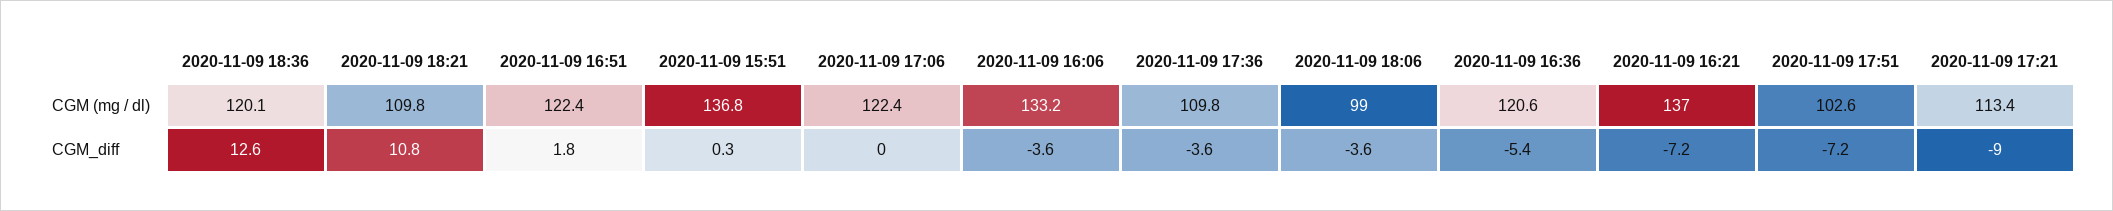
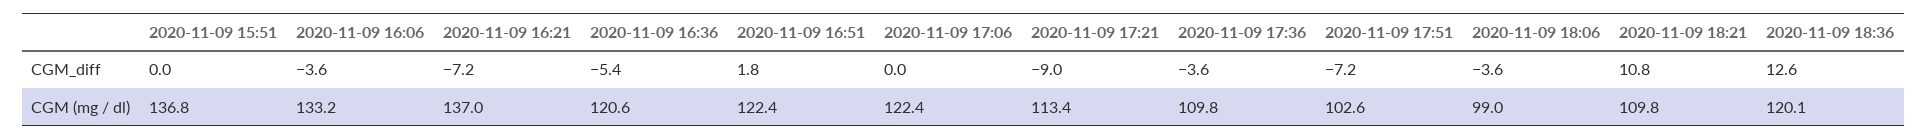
2020-11-09 15:51, CGM_diff: 0.3 -> 0

